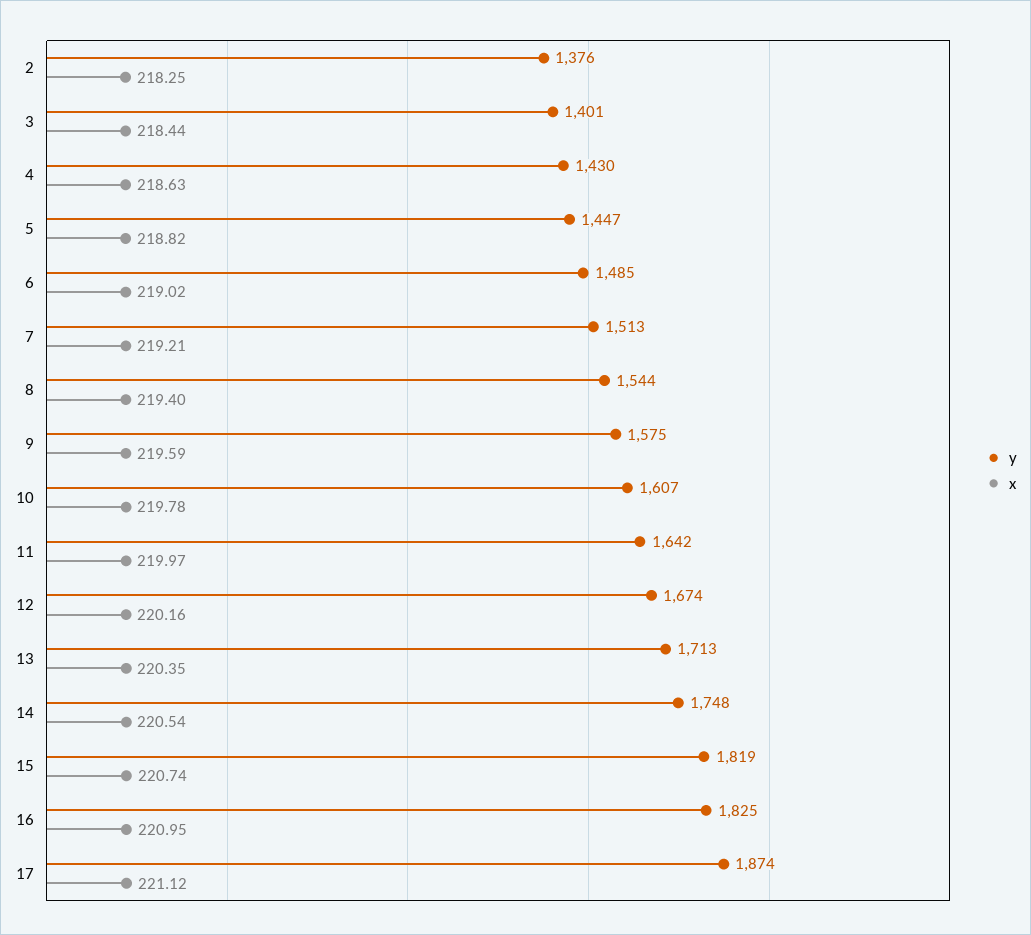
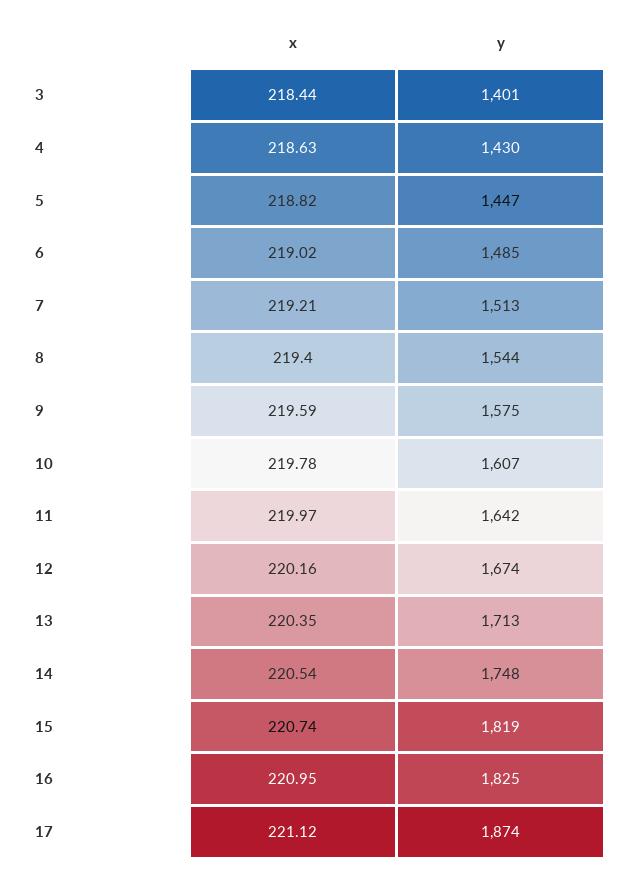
y, 2: 1376 -> none
x, 2: 218.25 -> none

